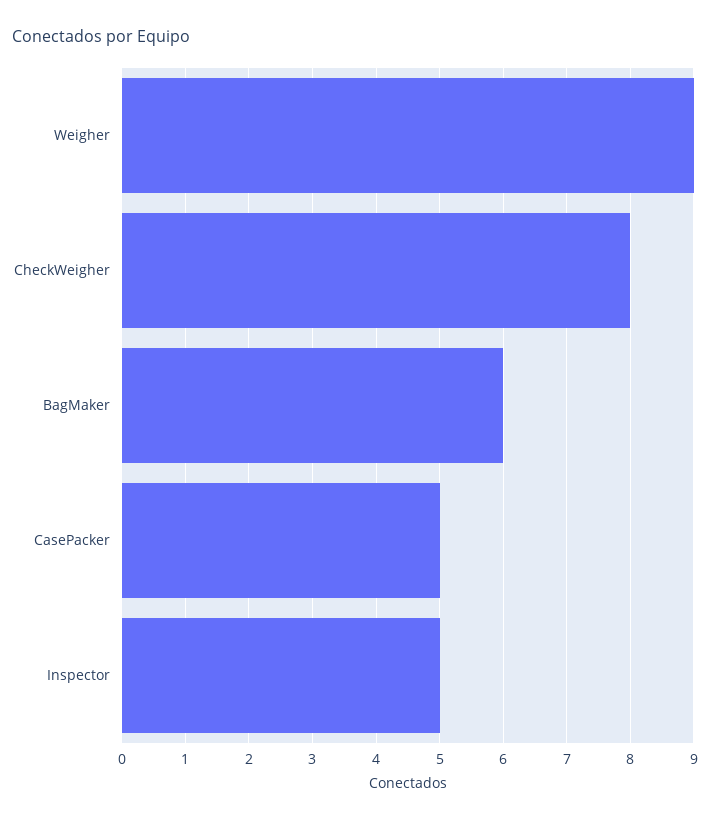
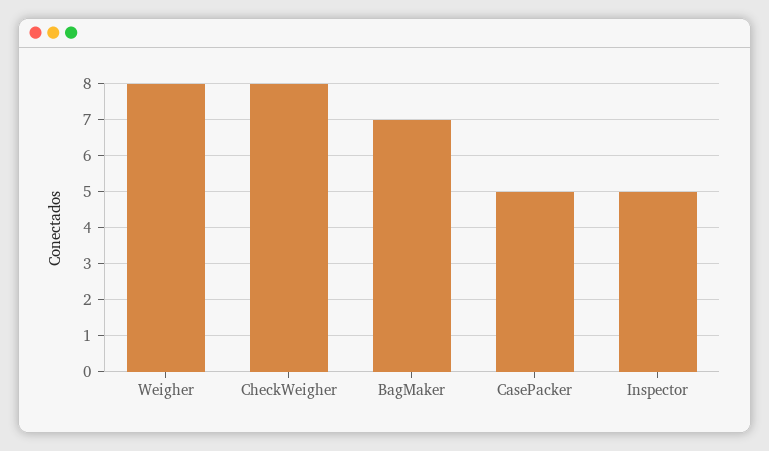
Weigher: 9 -> 8
BagMaker: 6 -> 7

